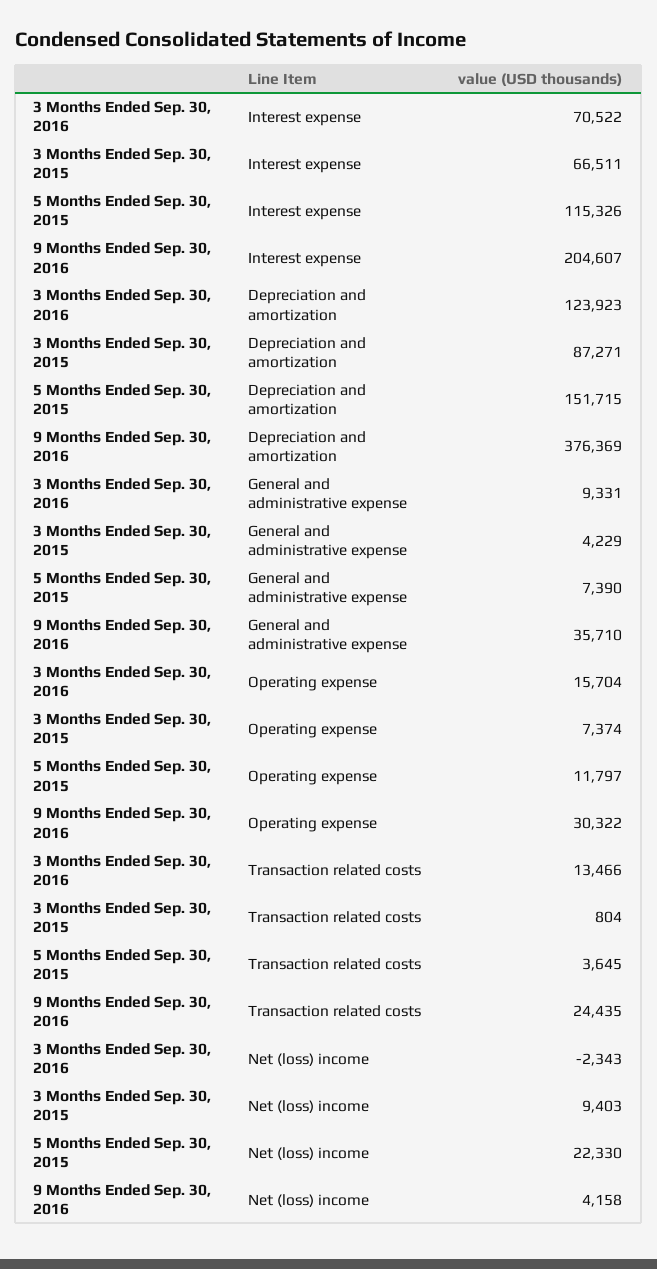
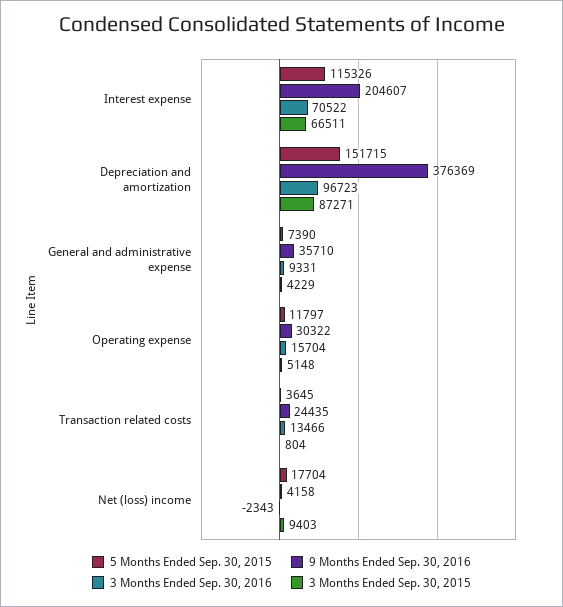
3 Months Ended Sep. 30, 2016, Depreciation and amortization: 123923 -> 96723
3 Months Ended Sep. 30, 2015, Operating expense: 7374 -> 5148
5 Months Ended Sep. 30, 2015, Net (loss) income: 22330 -> 17704

